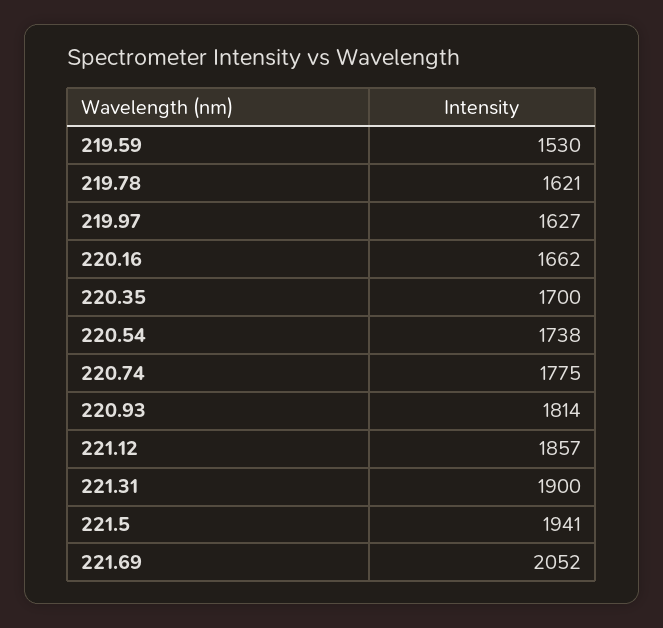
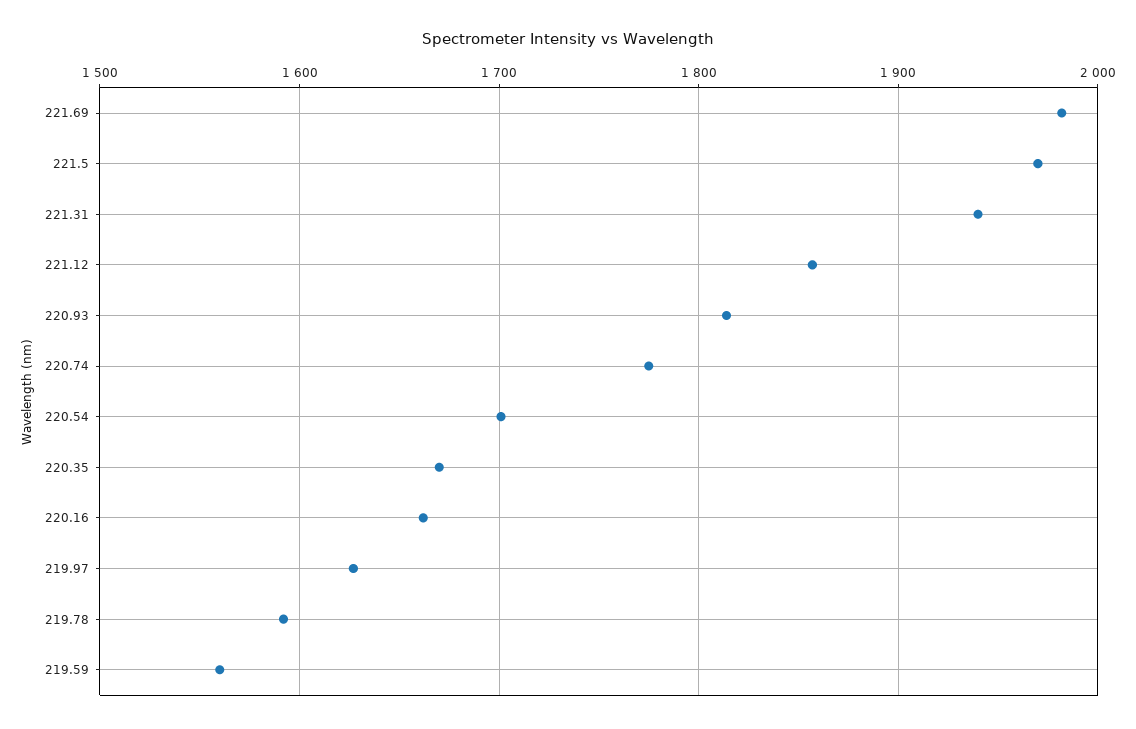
219.59: 1530 -> 1560
219.78: 1621 -> 1590
220.35: 1700 -> 1670
220.54: 1738 -> 1700
221.31: 1900 -> 1940
221.5: 1941 -> 1970
221.69: 2052 -> 1980

